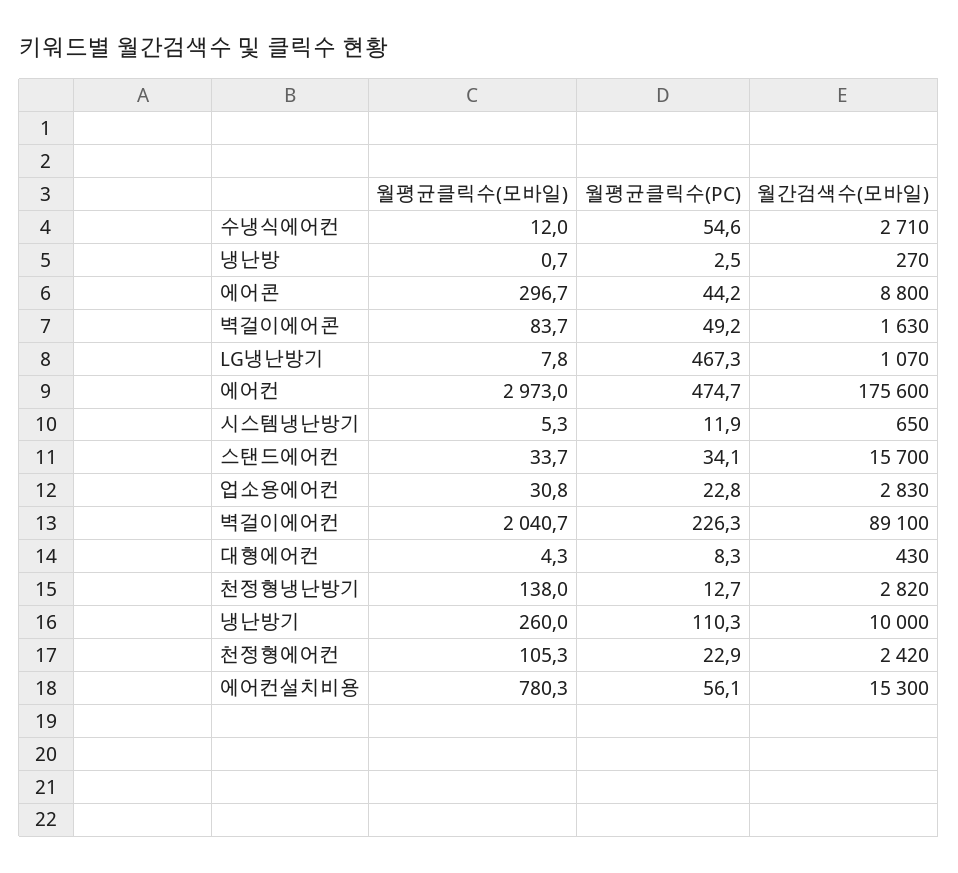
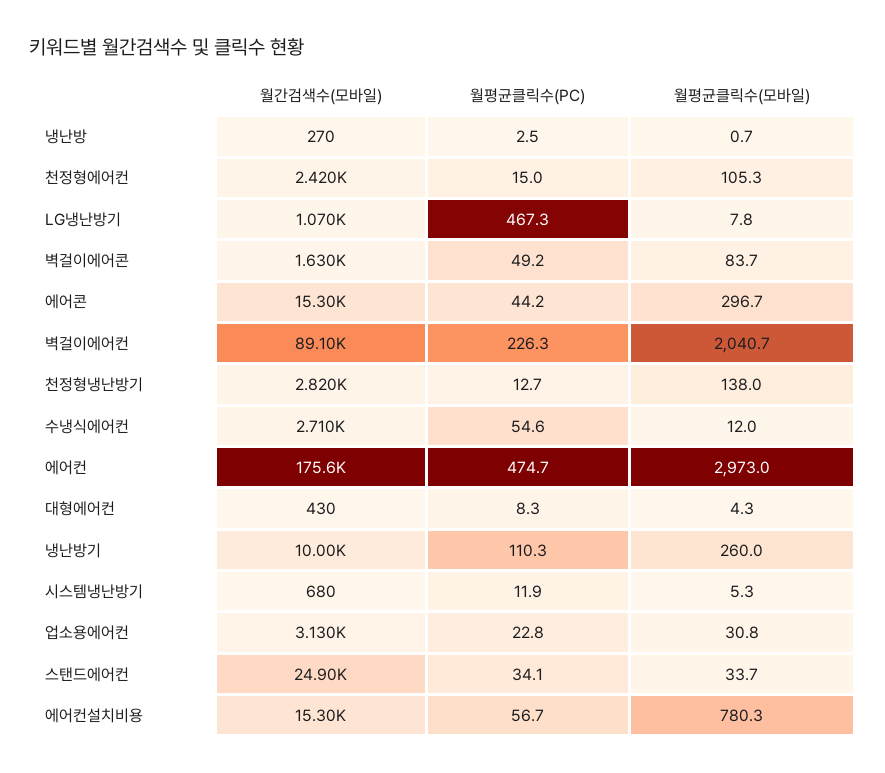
월간검색수(모바일), 에어콘: 8800 -> 15300
월간검색수(모바일), 시스템냉난방기: 650 -> 680
월간검색수(모바일), 스탠드에어컨: 15700 -> 24900
월간검색수(모바일), 업소용에어컨: 2830 -> 3130
월평균클릭수(PC), 천정형에어컨: 22.9 -> 15
월평균클릭수(PC), 에어컨설치비용: 56.1 -> 56.7

